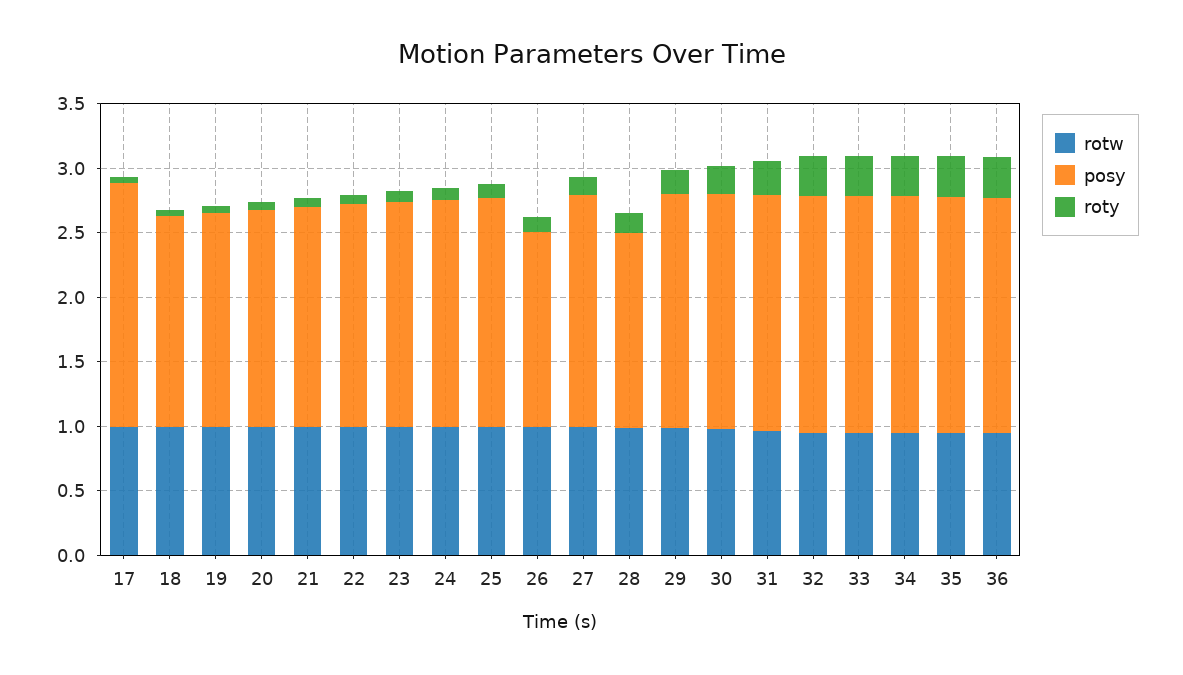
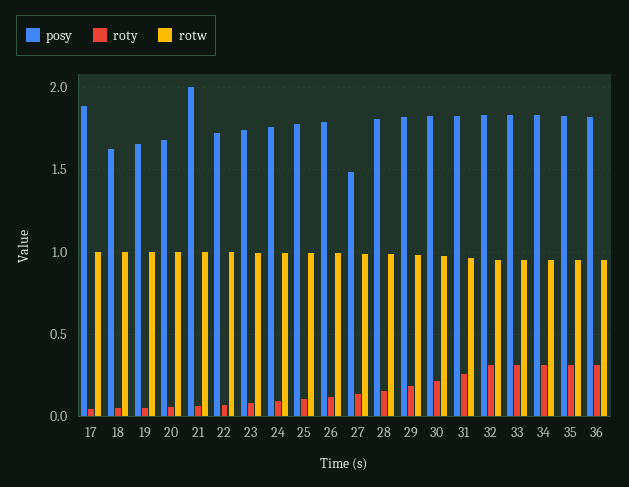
posy, 21: 1.7 -> 2
posy, 26: 1.5 -> 1.8
posy, 27: 1.8 -> 1.5
posy, 28: 1.5 -> 1.8

